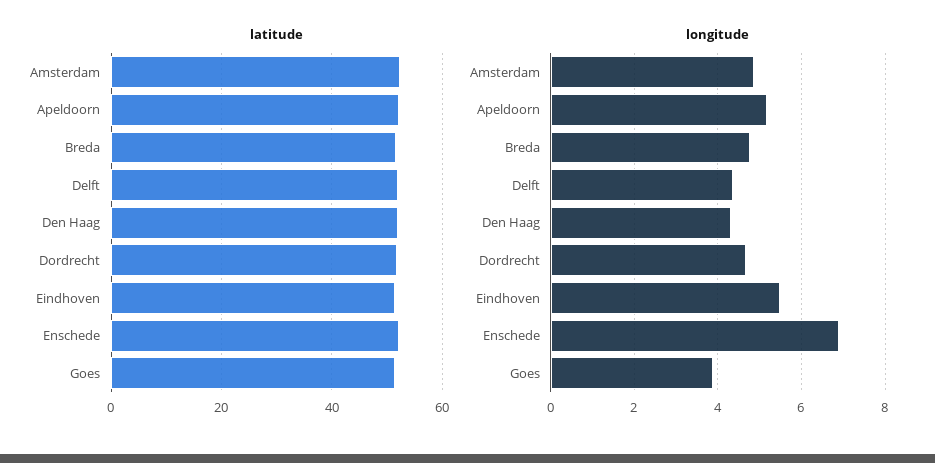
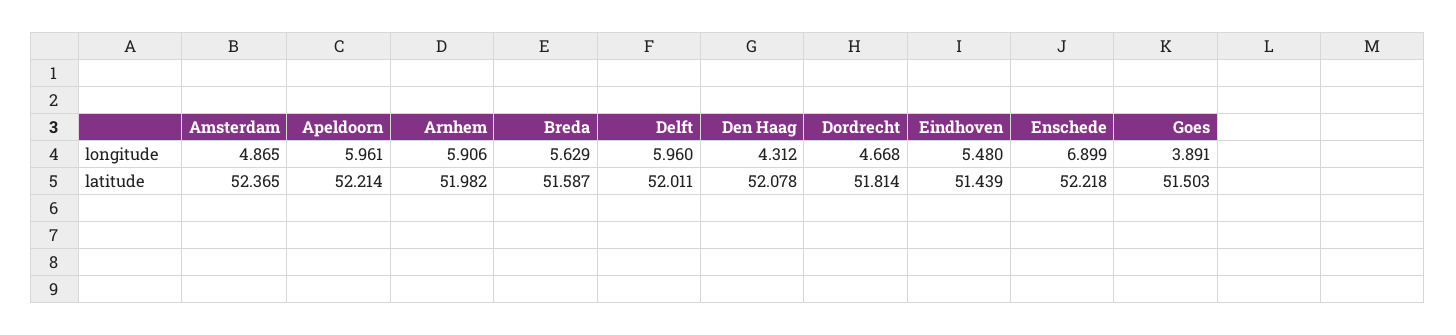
longitude, Apeldoorn: 5.2 -> 5.961
longitude, Breda: 4.8 -> 5.629
longitude, Delft: 4.4 -> 5.96
longitude, Arnhem: none -> 5.906
latitude, Arnhem: none -> 51.982

